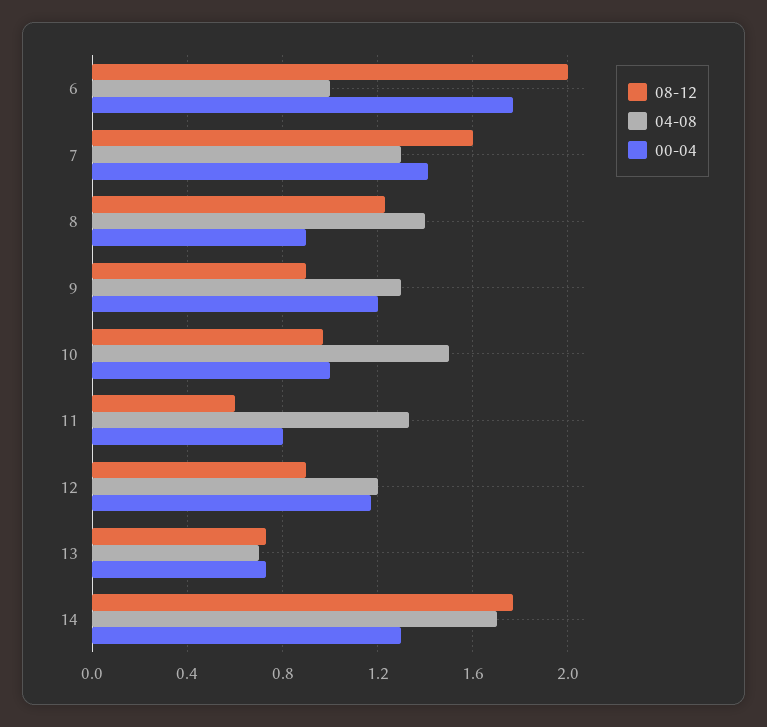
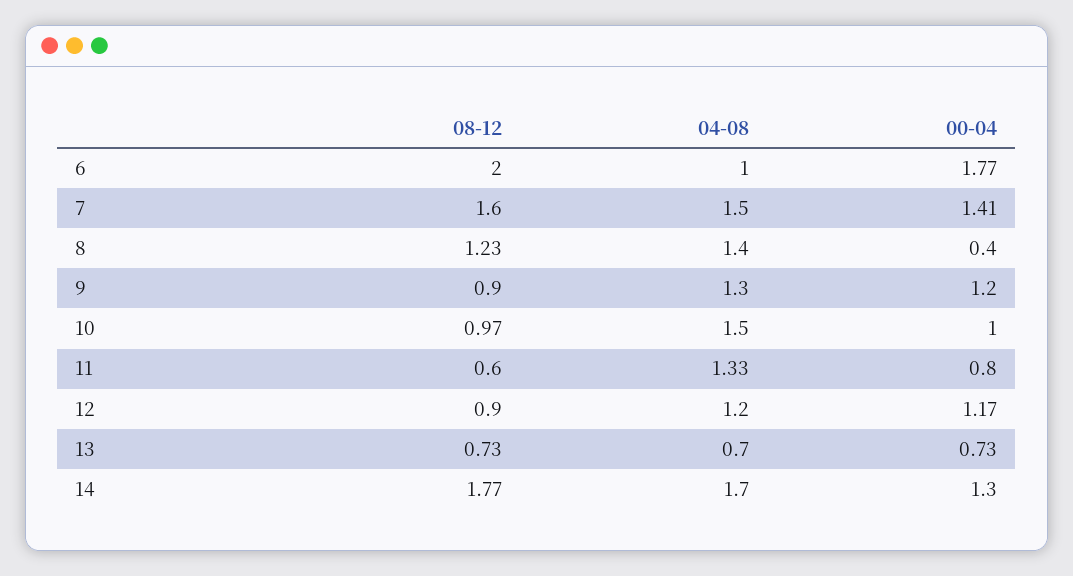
04-08, 7: 1.3 -> 1.5
00-04, 8: 0.9 -> 0.4

